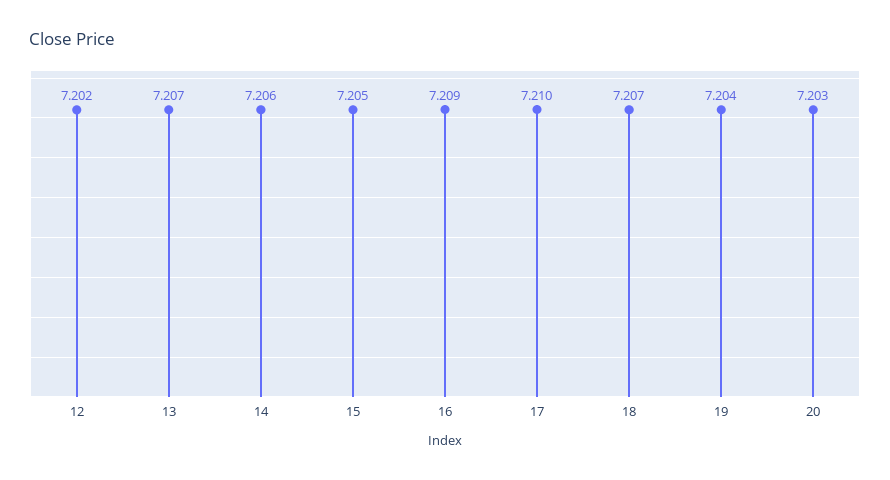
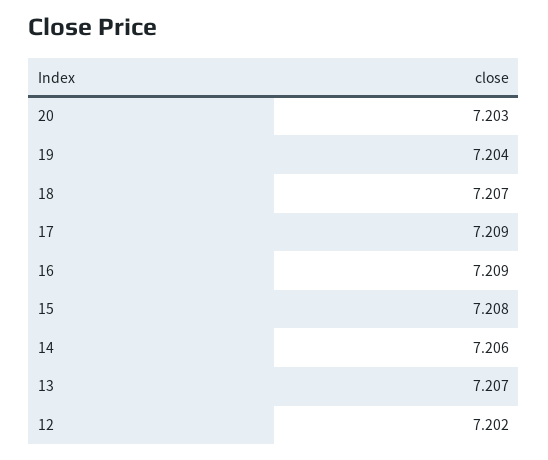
15: 7.205 -> 7.208
17: 7.21 -> 7.209

